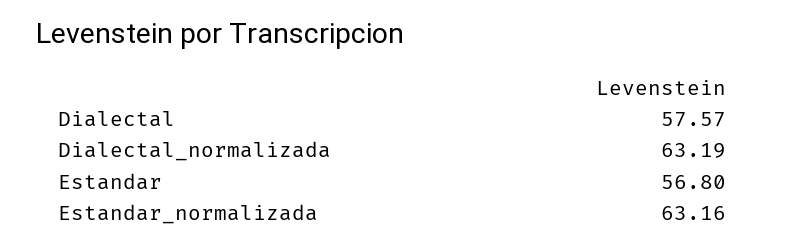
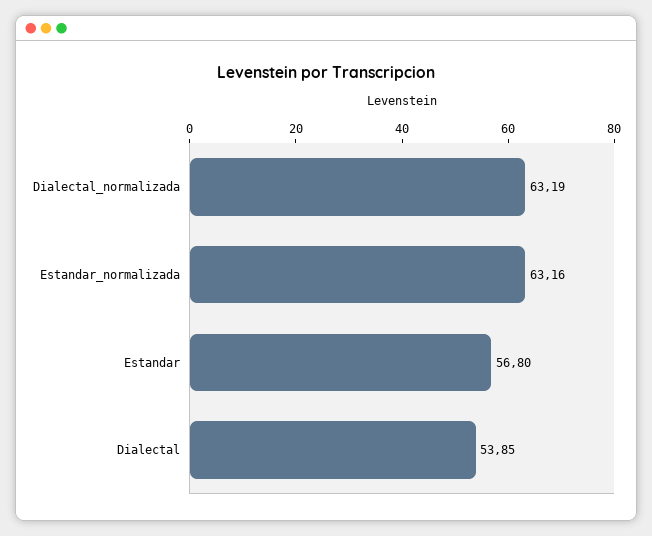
Dialectal: 57.57 -> 53.85

